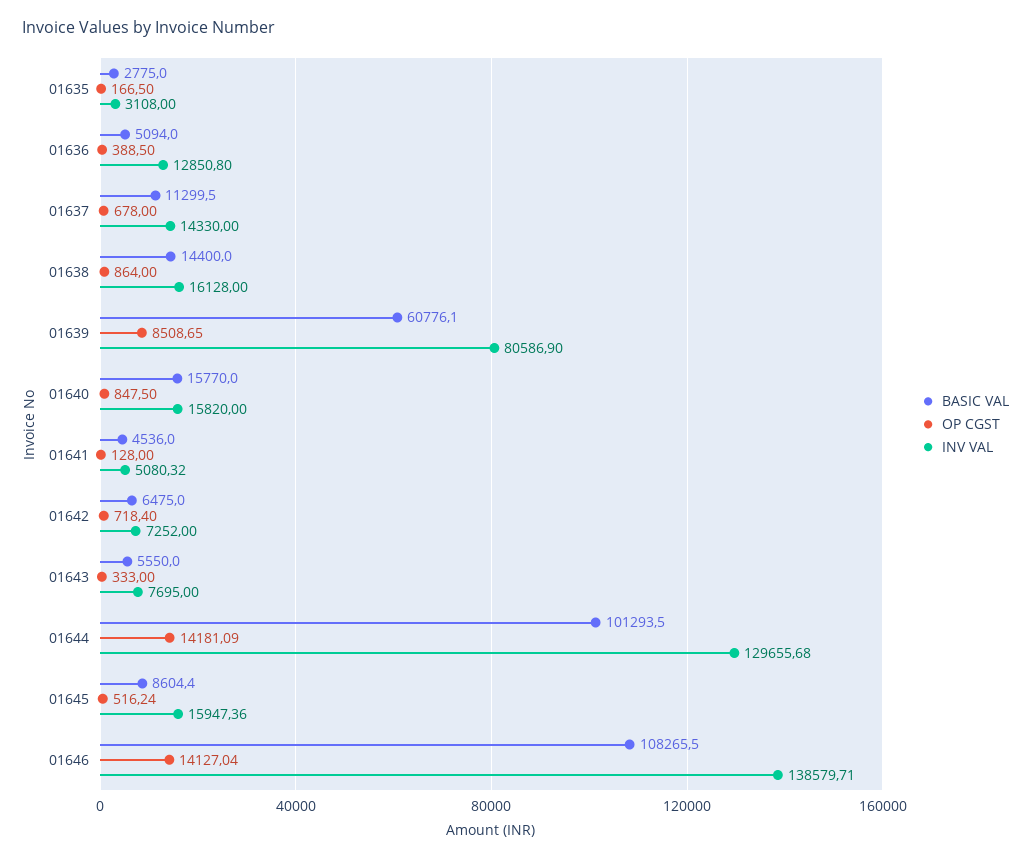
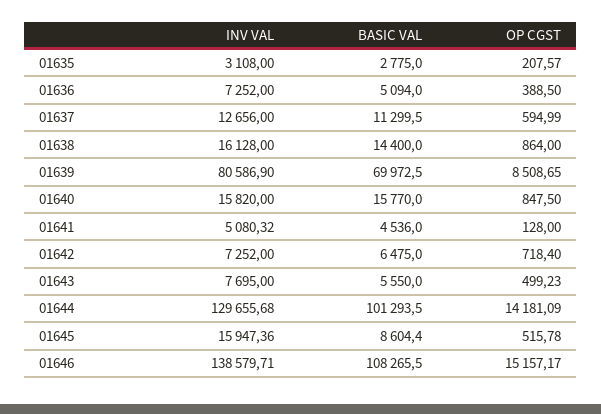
OP CGST, 01635: 166.5 -> 207.57
INV VAL, 01636: 12850.8 -> 7252
OP CGST, 01637: 678 -> 594.99
INV VAL, 01637: 14330 -> 12656
BASIC VAL, 01639: 60776.1 -> 69972.5
OP CGST, 01643: 333 -> 499.23
OP CGST, 01645: 516.24 -> 515.78
OP CGST, 01646: 14127.04 -> 15157.17

